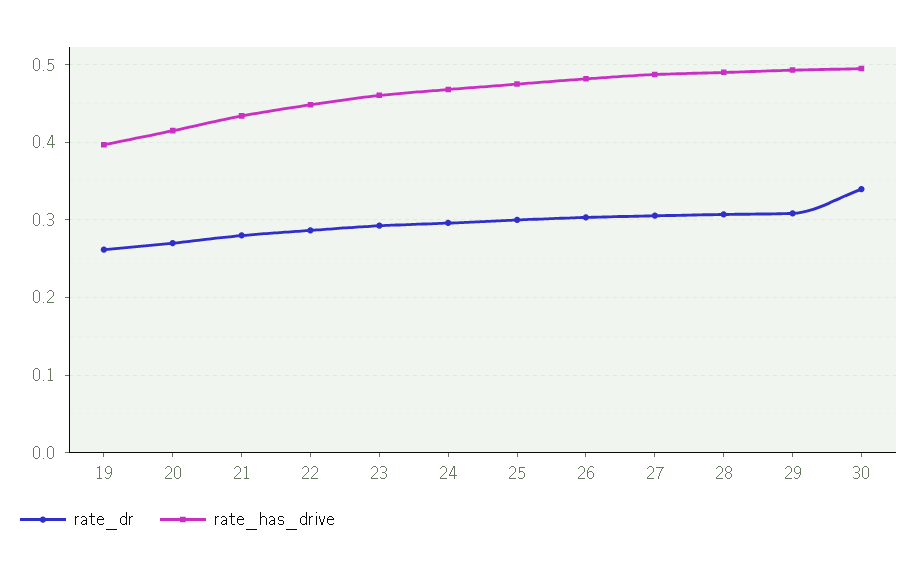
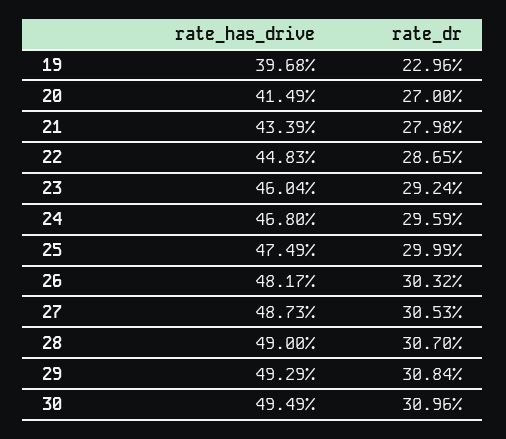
rate_dr, 19: 0.26 -> 0.2296
rate_dr, 30: 0.34 -> 0.3096

